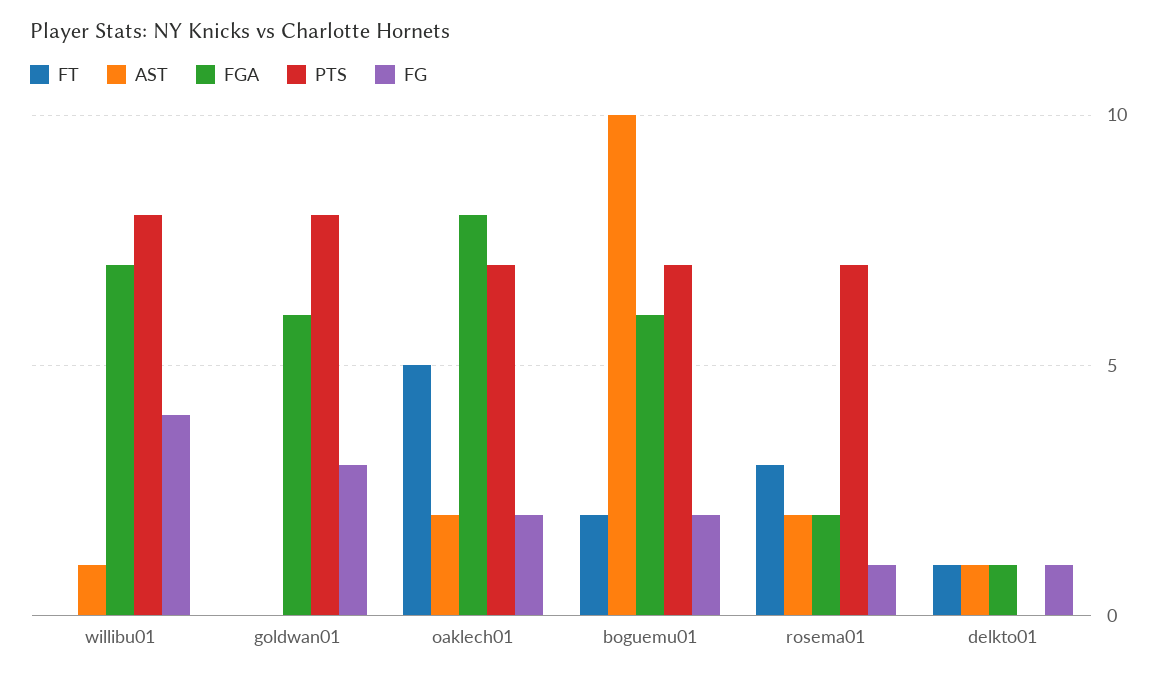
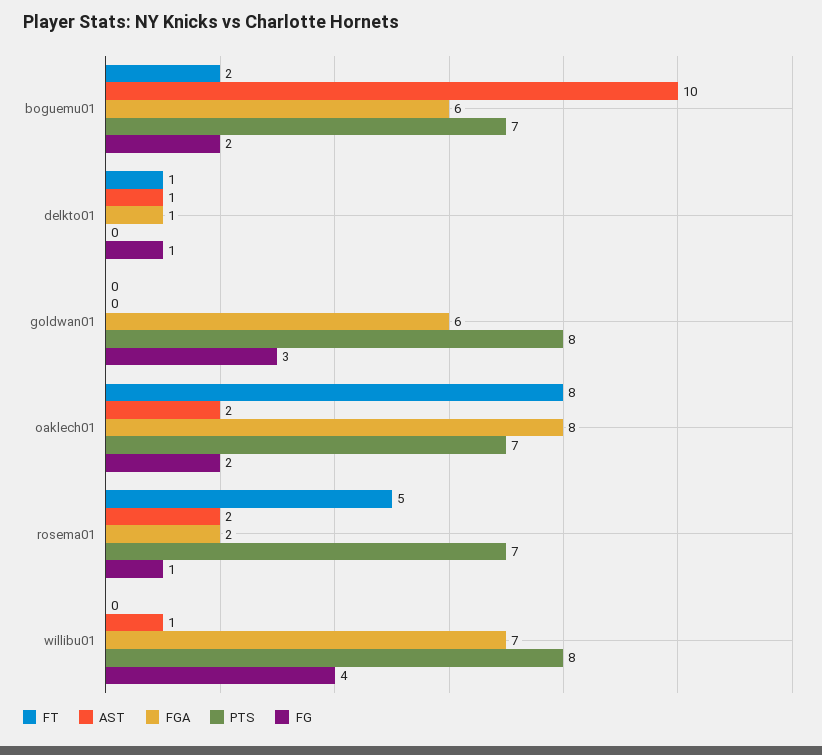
FT, oaklech01: 5 -> 8
FT, rosema01: 3 -> 5

